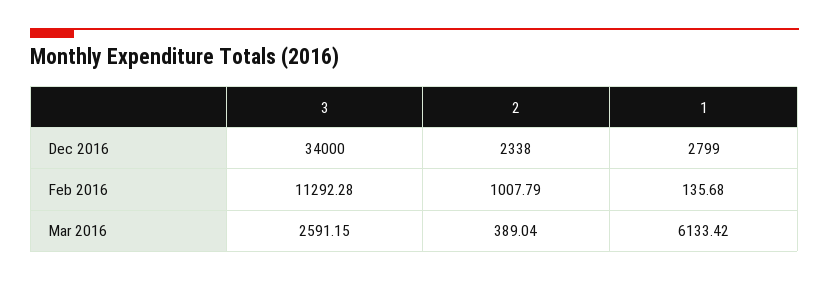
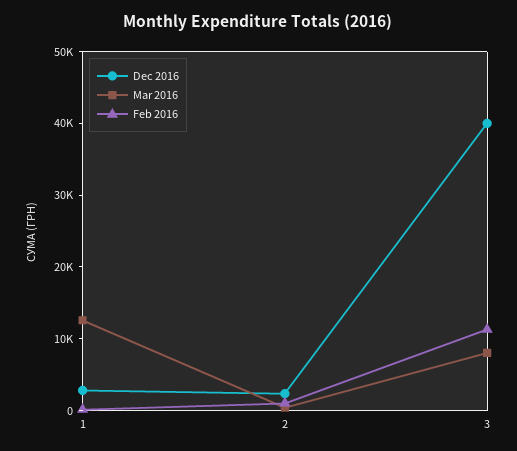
Dec 2016, 3: 34000 -> 40000
Mar 2016, 3: 2591.15 -> 8000
Mar 2016, 1: 6133.42 -> 12000

